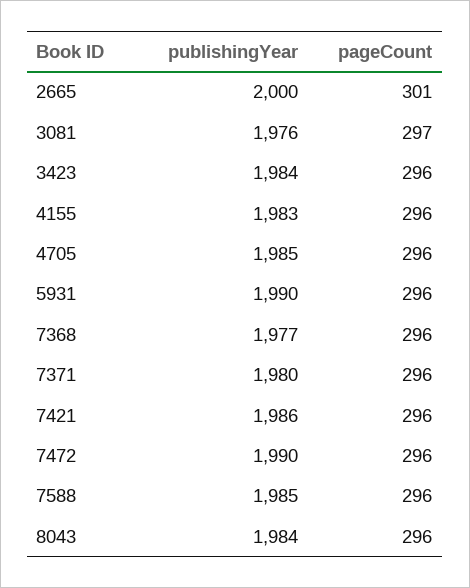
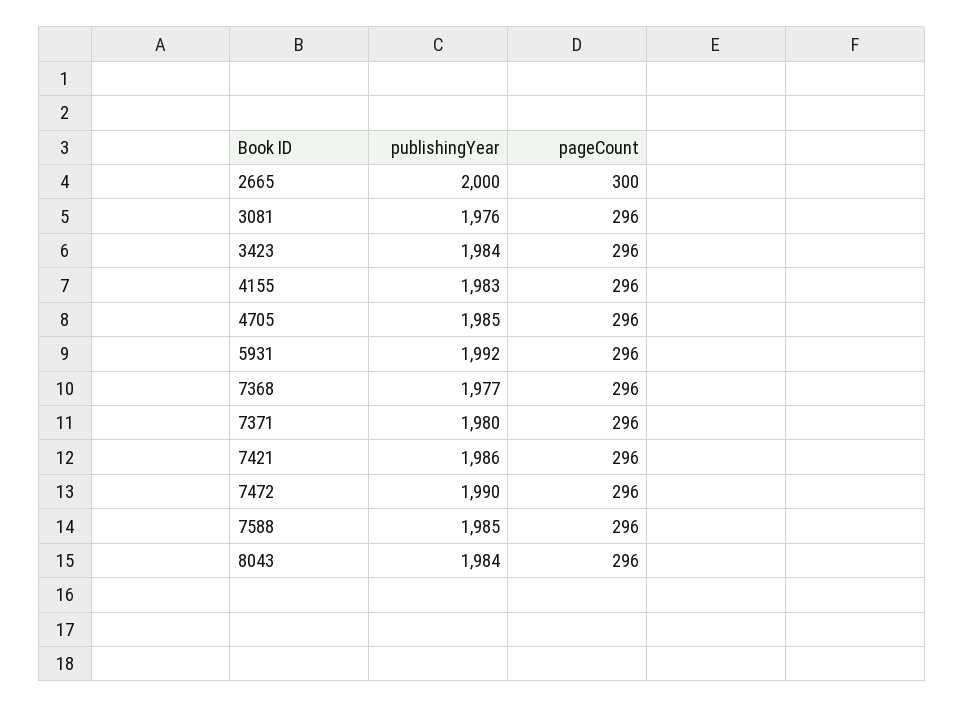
pageCount, 2665: 301 -> 300
pageCount, 3081: 297 -> 296
publishingYear, 5931: 1990 -> 1992

